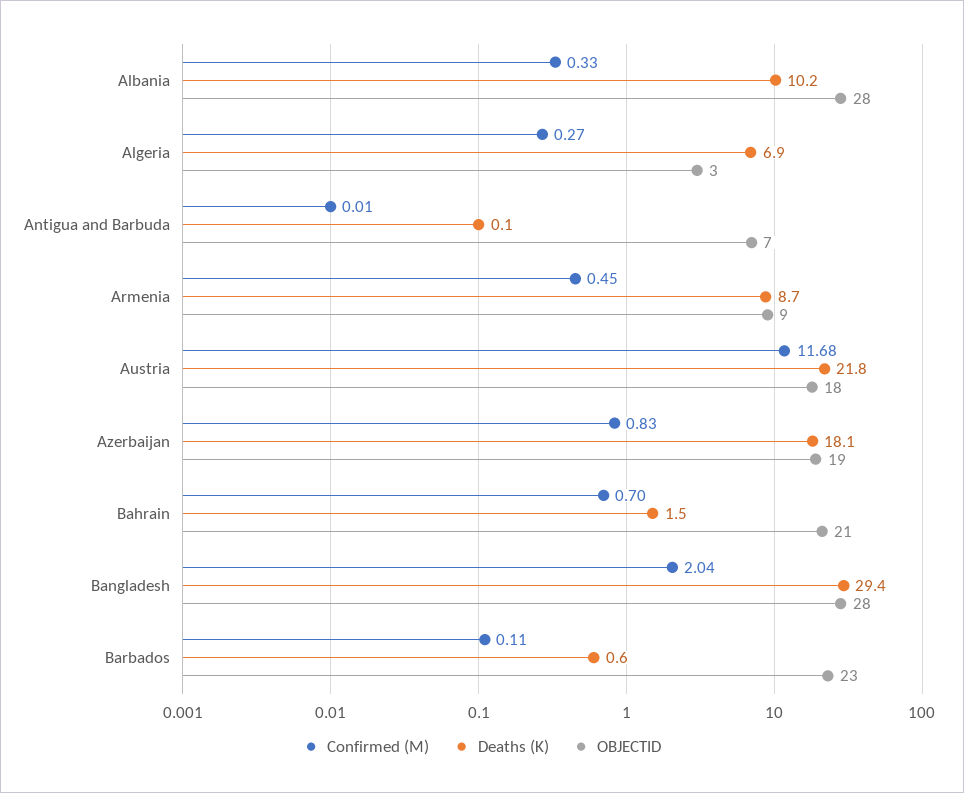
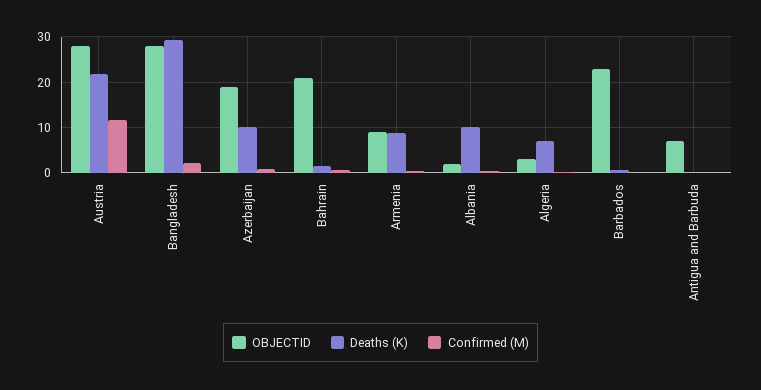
OBJECTID, Albania: 28 -> 2
OBJECTID, Austria: 18 -> 28
Deaths (K), Azerbaijan: 18.1 -> 10

